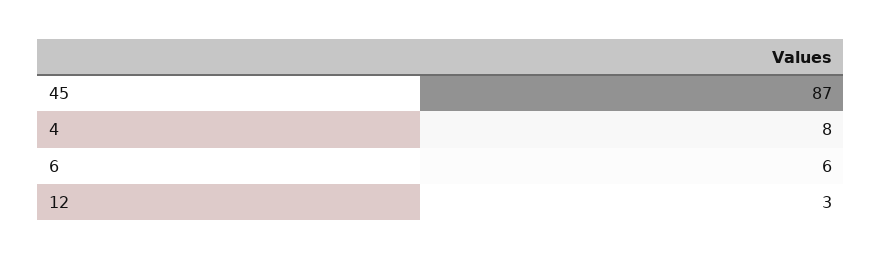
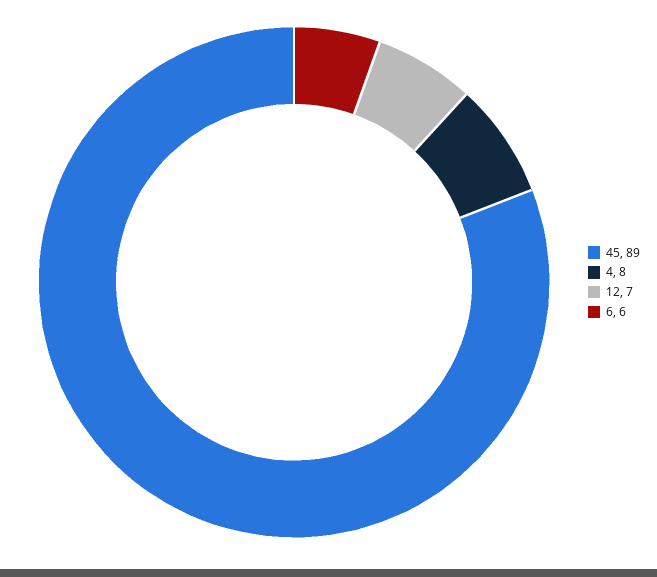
45: 87 -> 89
12: 3 -> 7

